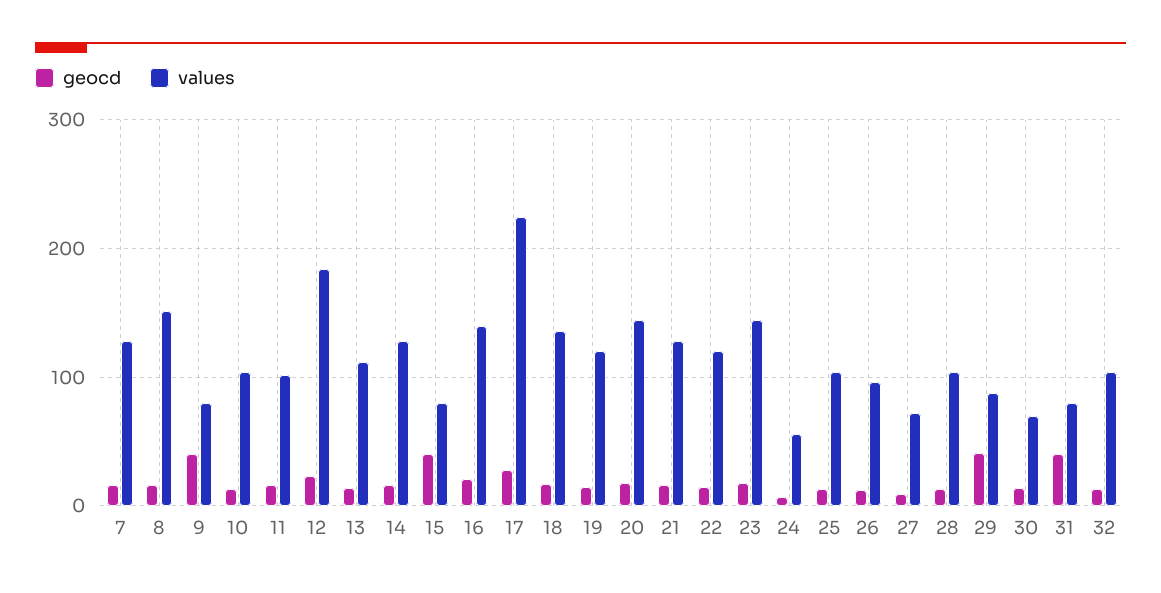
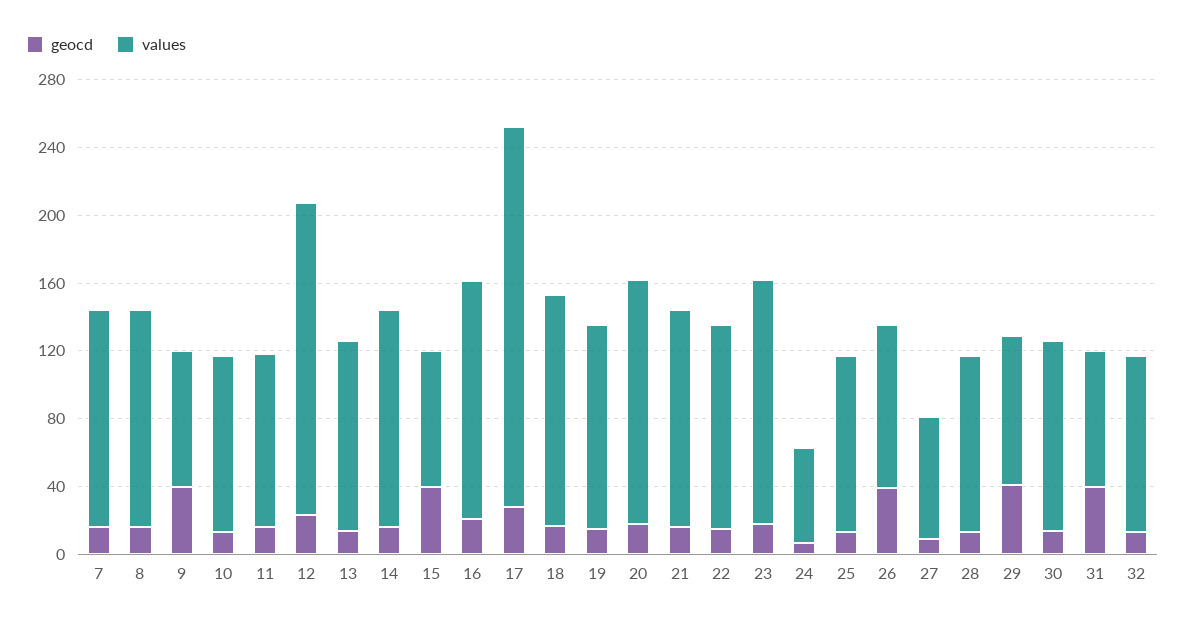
values, 8: 150 -> 130
geocd, 26: 10 -> 40
values, 30: 70 -> 110

